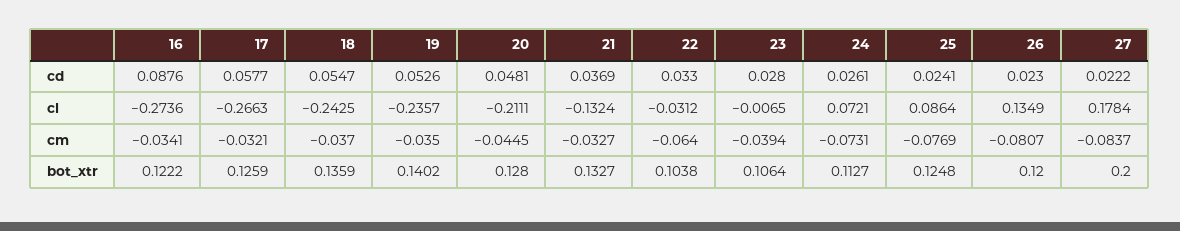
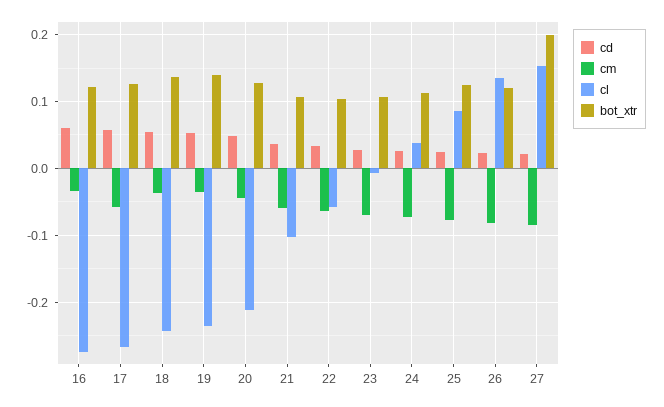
cd, 16: 0.0876 -> 0.06
cl, 21: -0.1324 -> -0.1
cl, 22: -0.0312 -> -0.06
cl, 24: 0.0721 -> 0.04
cl, 27: 0.1784 -> 0.15
cm, 17: -0.0321 -> -0.06
cm, 21: -0.0327 -> -0.06
cm, 23: -0.0394 -> -0.07
bot_xtr, 21: 0.1327 -> 0.11

